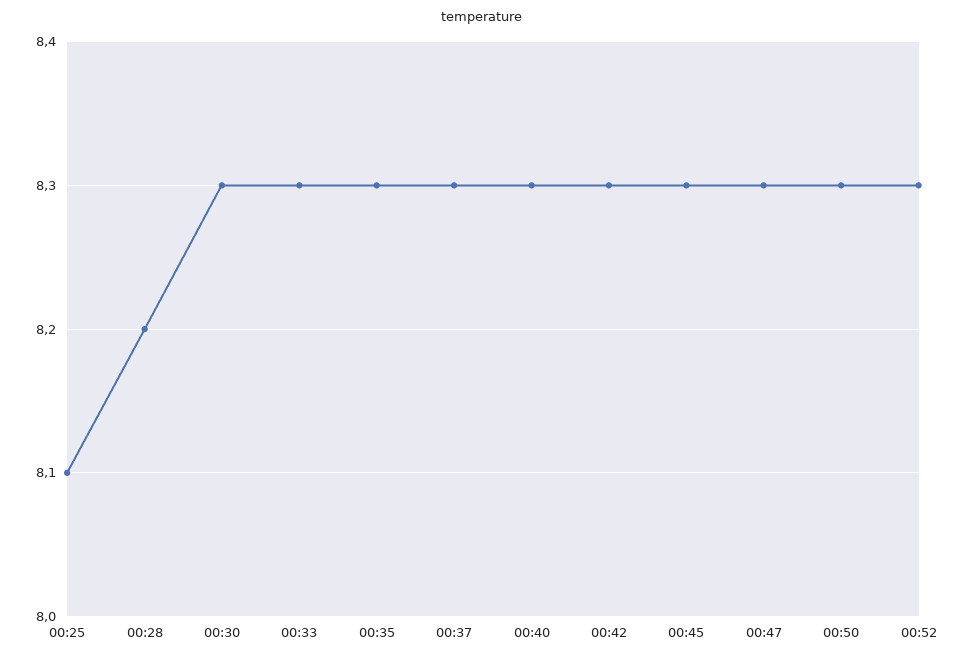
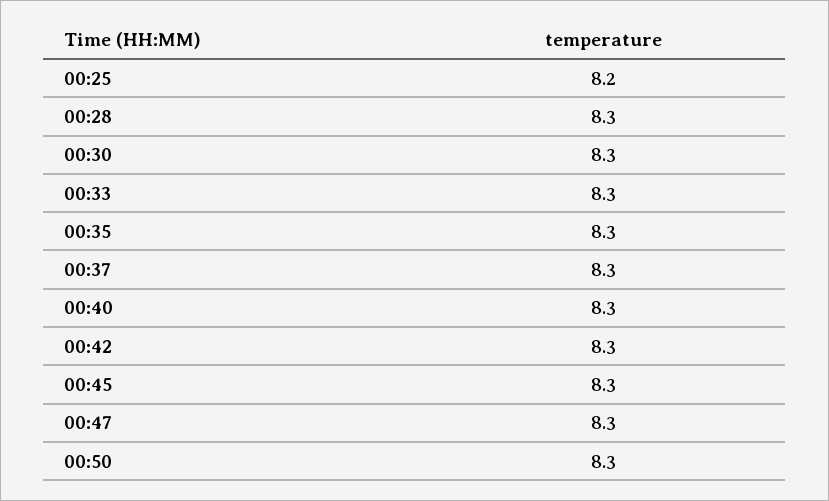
00:25: 8.1 -> 8.2
00:28: 8.2 -> 8.3
00:52: 8.3 -> none

